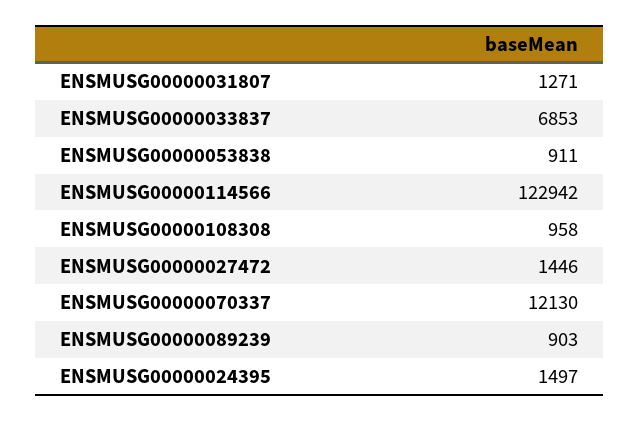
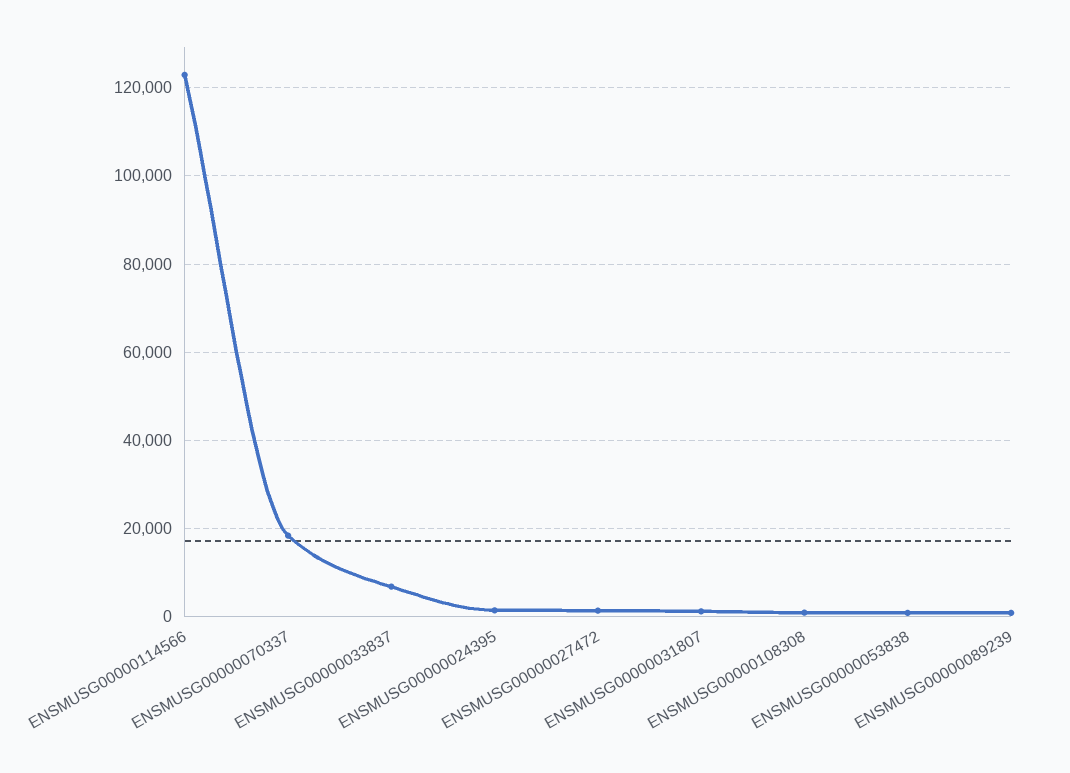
ENSMUSG00000070337: 12130 -> 18000

